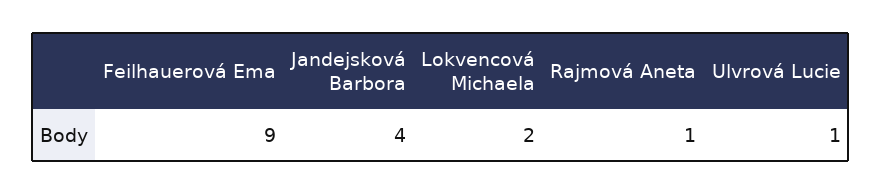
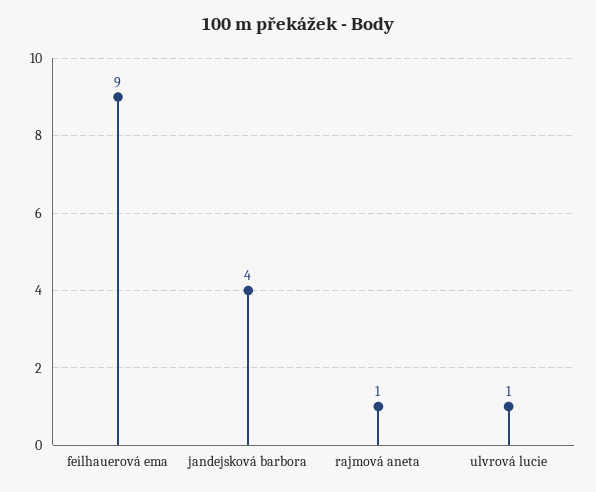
Lokvencová Michaela: 2 -> none

